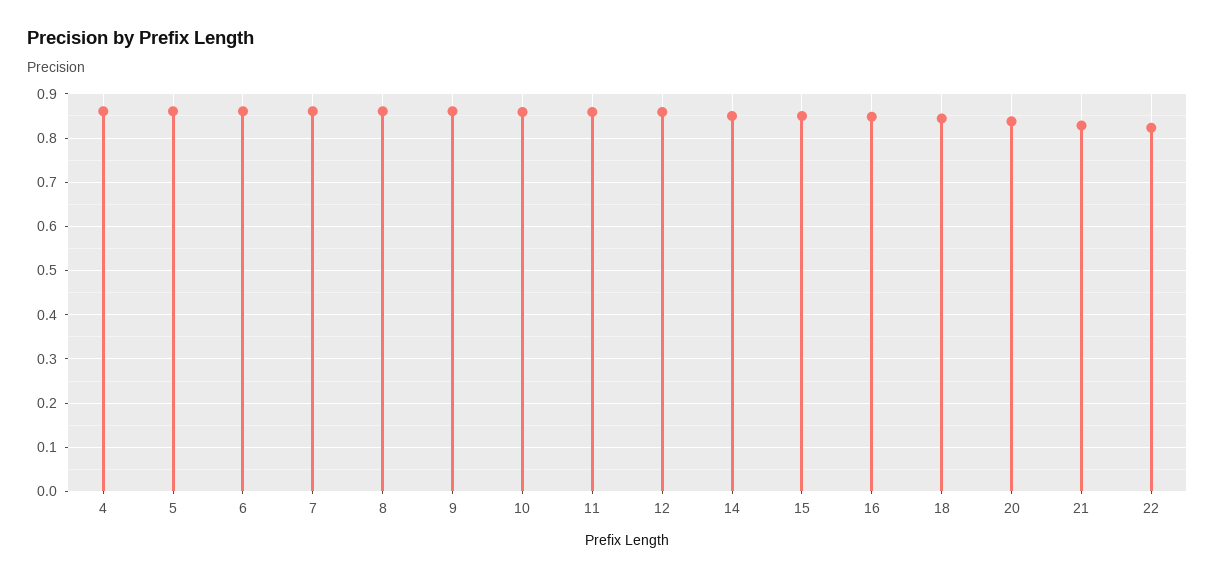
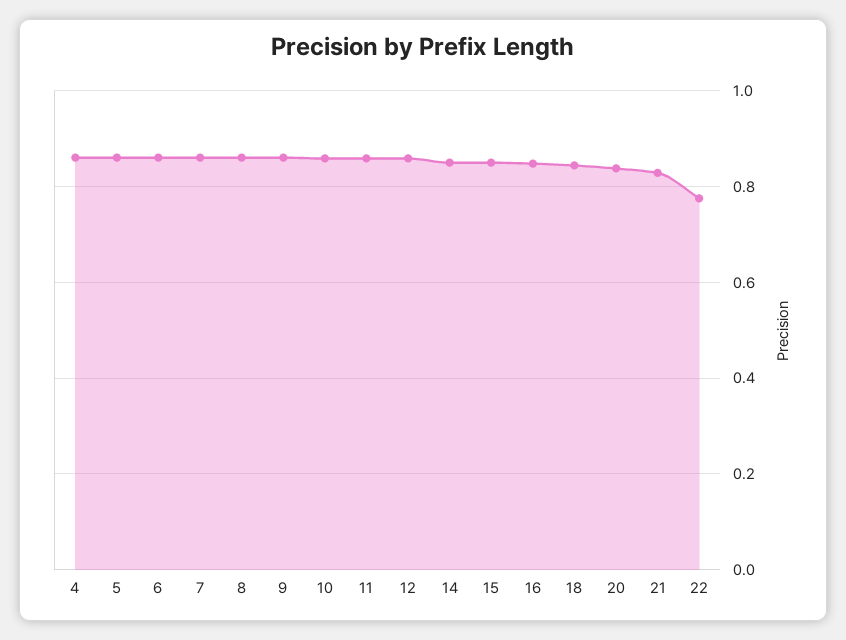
22: 0.82 -> 0.78

